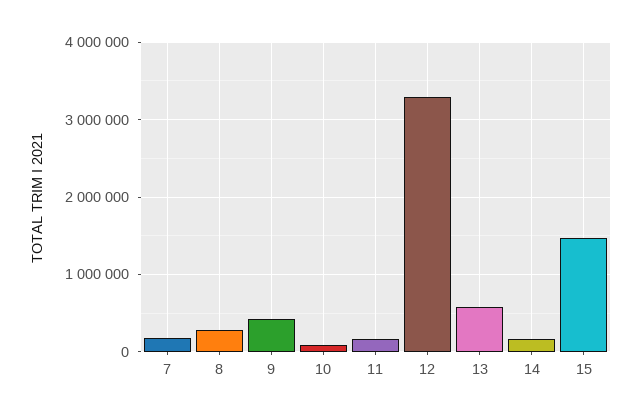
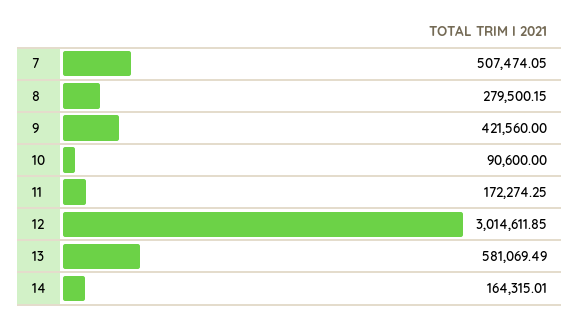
7: 200000 -> 507474.05
12: 3300000 -> 3014611.85
15: 1500000 -> none

